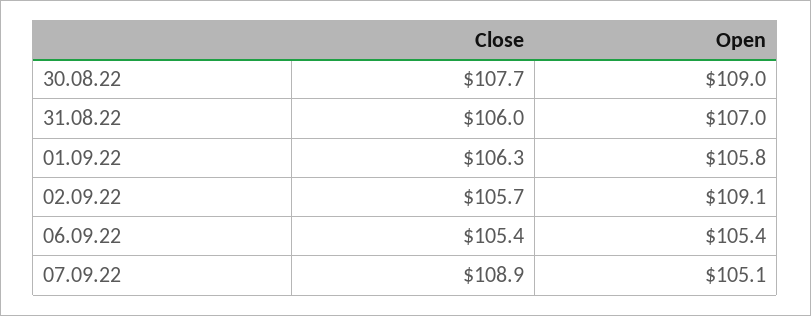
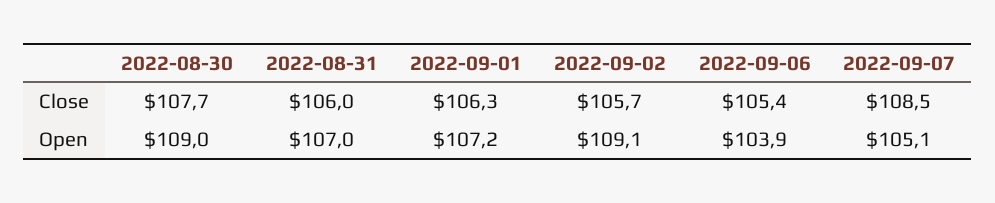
Open, 01.09.22: 105.8 -> 107.2
Open, 06.09.22: 105.4 -> 103.9
Close, 07.09.22: 108.9 -> 108.5

